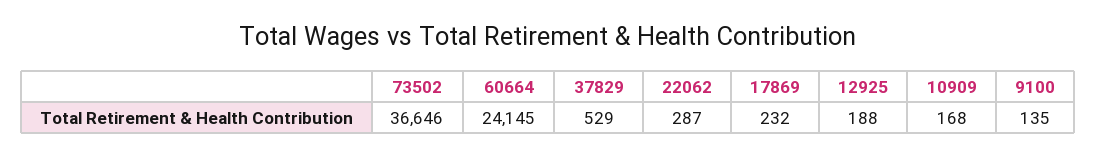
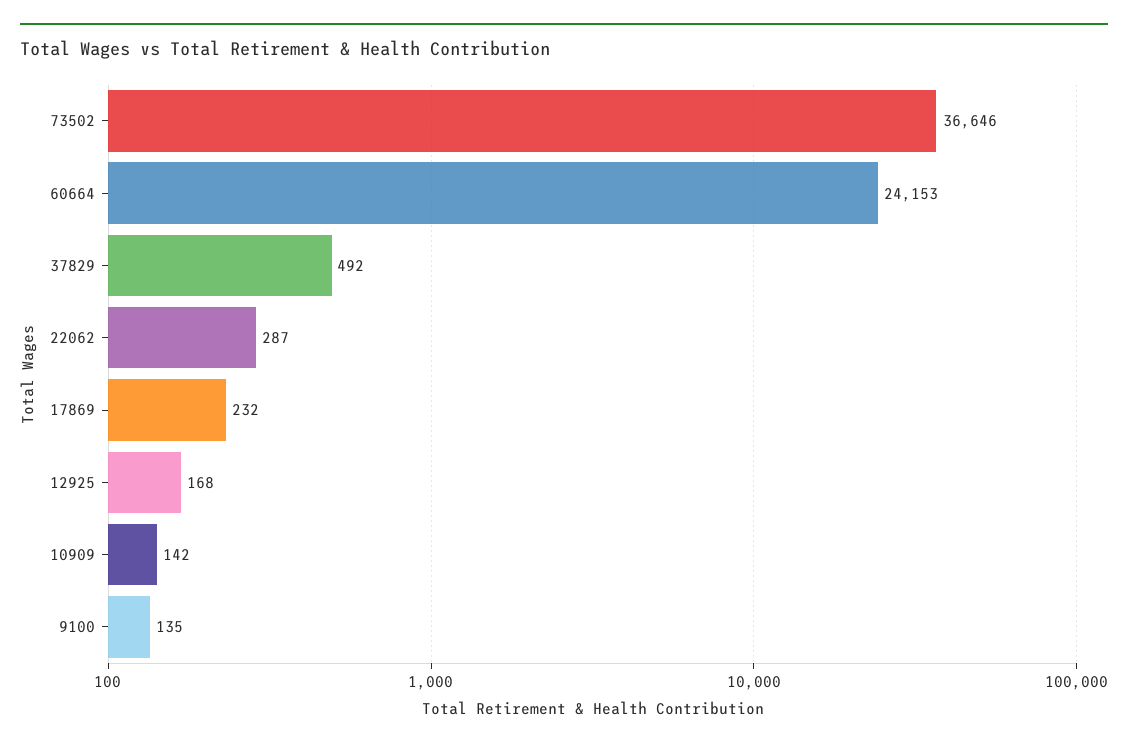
60664: 24145 -> 24153
37829: 529 -> 492
12925: 188 -> 168
10909: 168 -> 142

